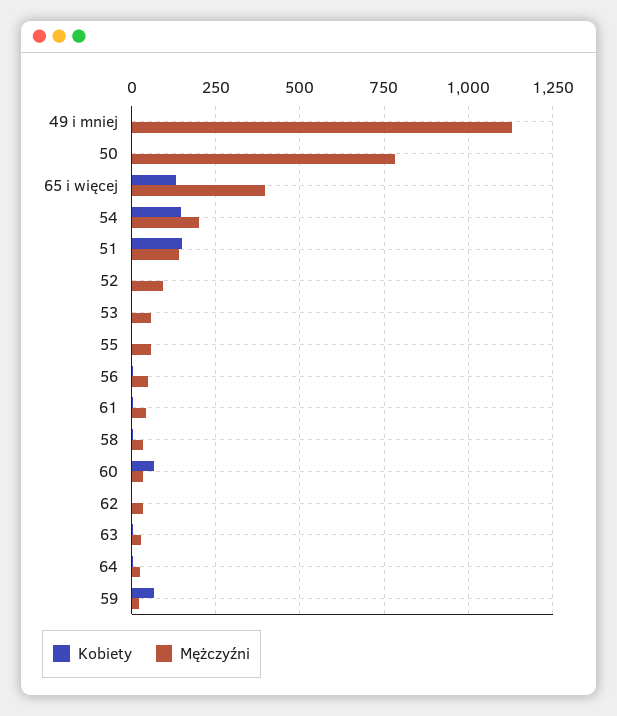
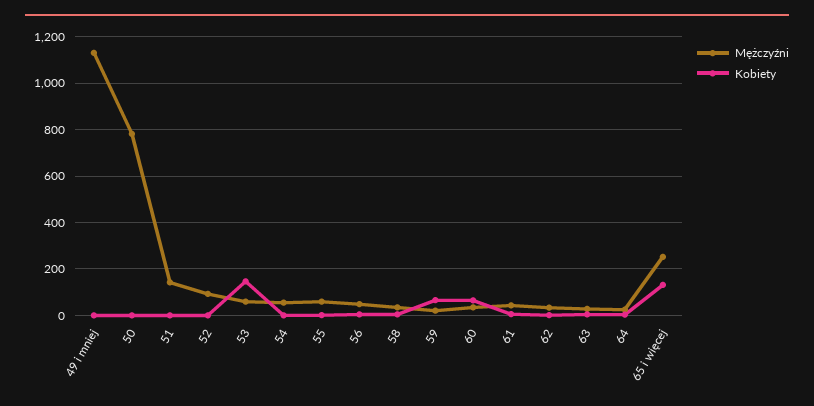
Mężczyźni, 65 i więcej: 400 -> 250
Kobiety, 54: 150 -> 0
Mężczyźni, 54: 200 -> 50
Kobiety, 51: 150 -> 0
Kobiety, 53: 0 -> 150

